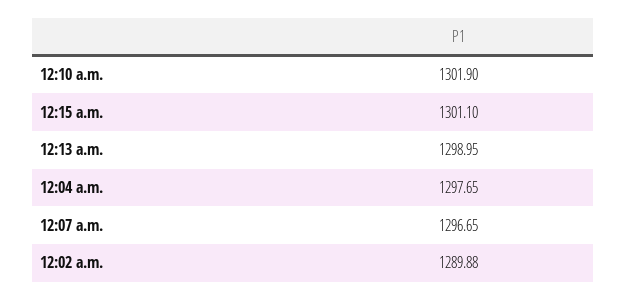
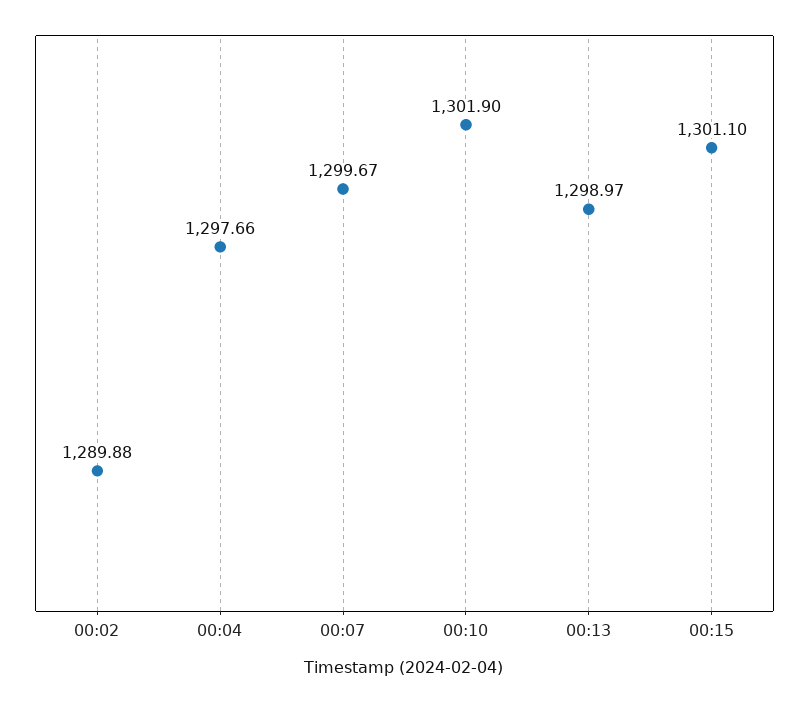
12:13 a.m.: 1298.95 -> 1298.97
12:04 a.m.: 1297.65 -> 1297.66
12:07 a.m.: 1296.65 -> 1299.67

